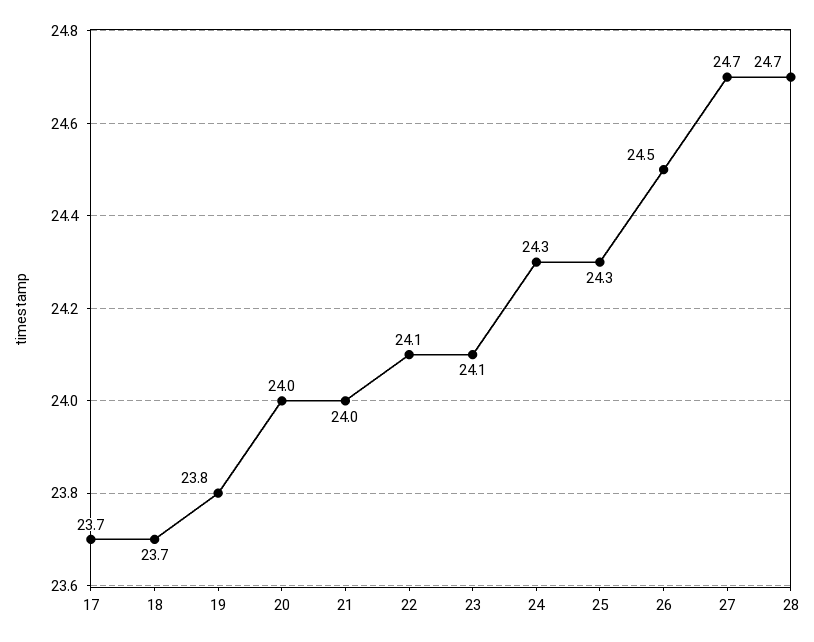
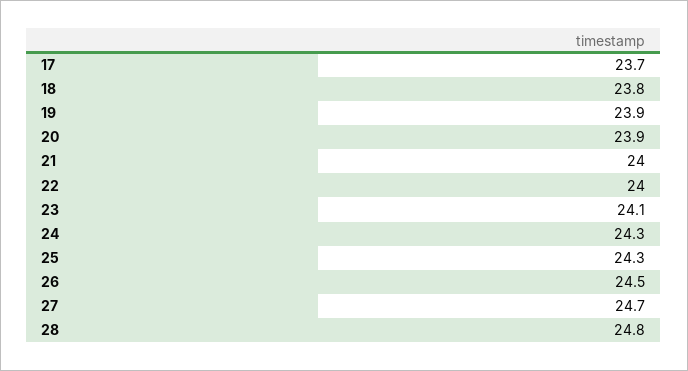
18: 23.7 -> 23.8
19: 23.8 -> 23.9
20: 24 -> 23.9
22: 24.1 -> 24
28: 24.7 -> 24.8

